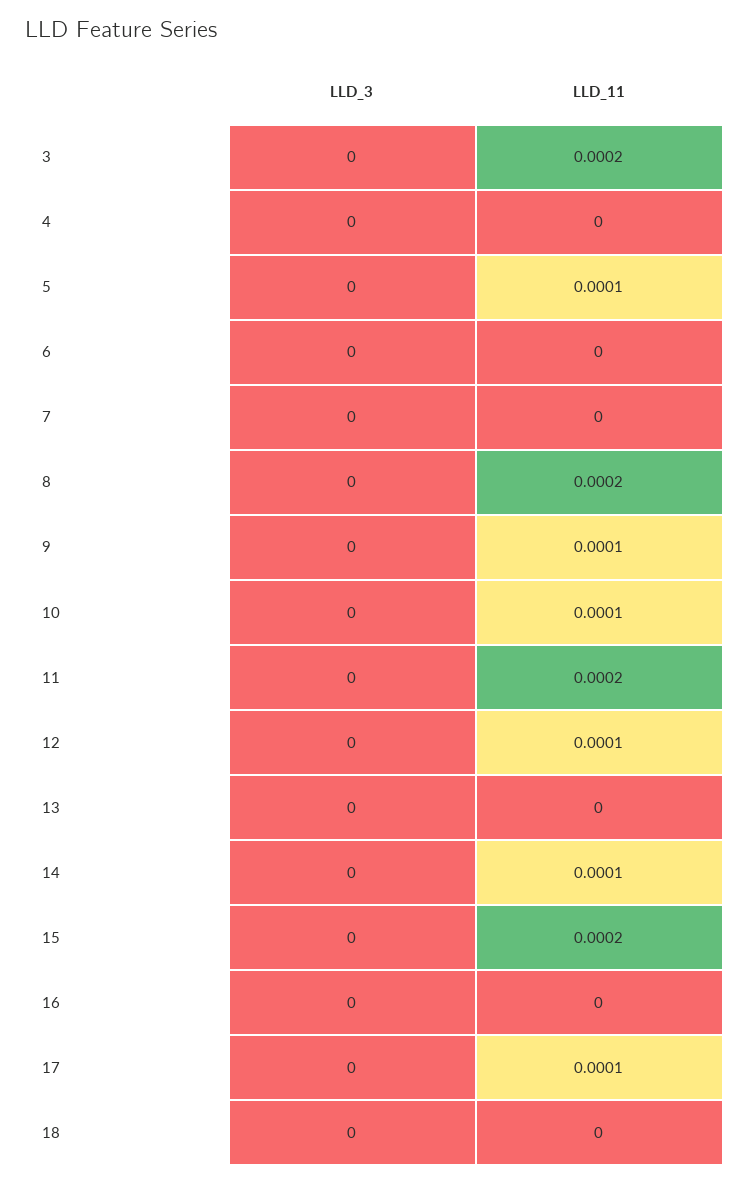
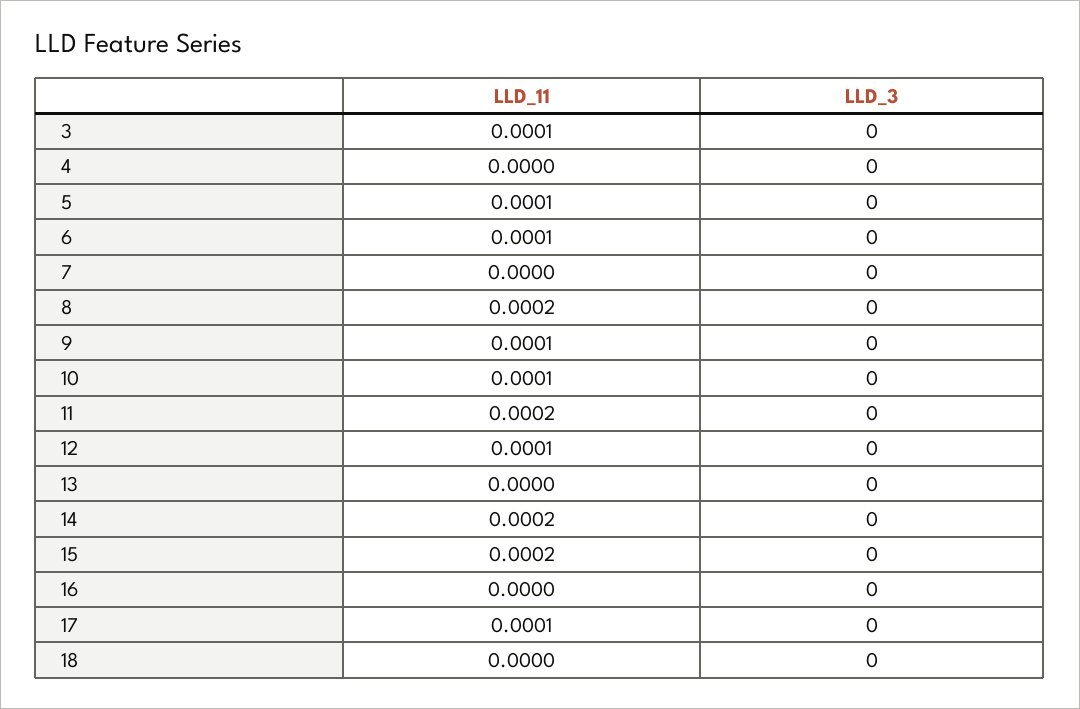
LLD_11, 3: 0.0002 -> 0.0001
LLD_11, 6: 0 -> 0.0001
LLD_11, 14: 0.0001 -> 0.0002

